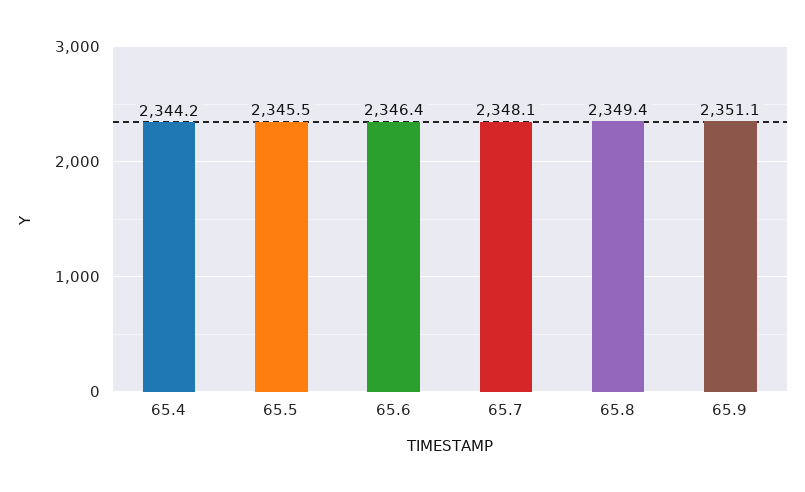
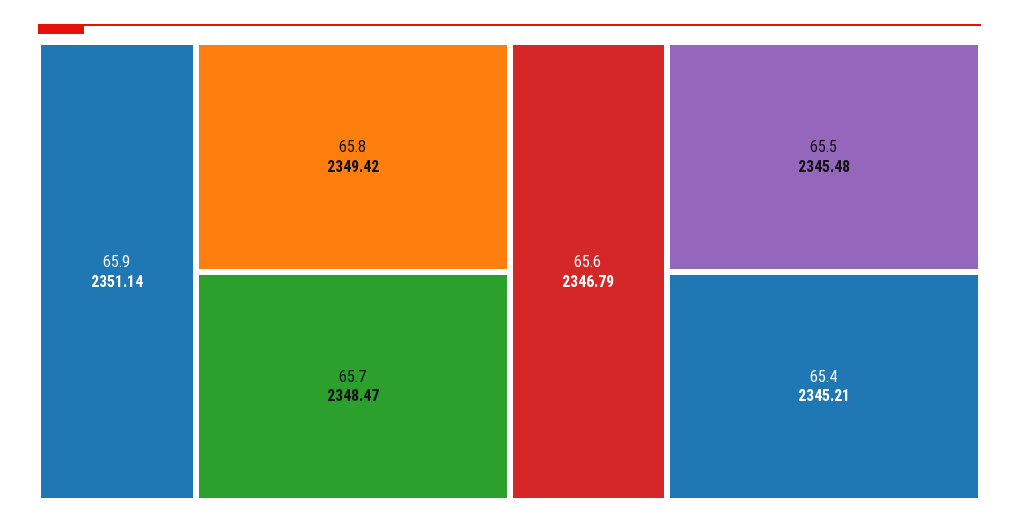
65.4: 2344.2 -> 2345.21
65.6: 2346.4 -> 2346.79
65.7: 2348.1 -> 2348.47

